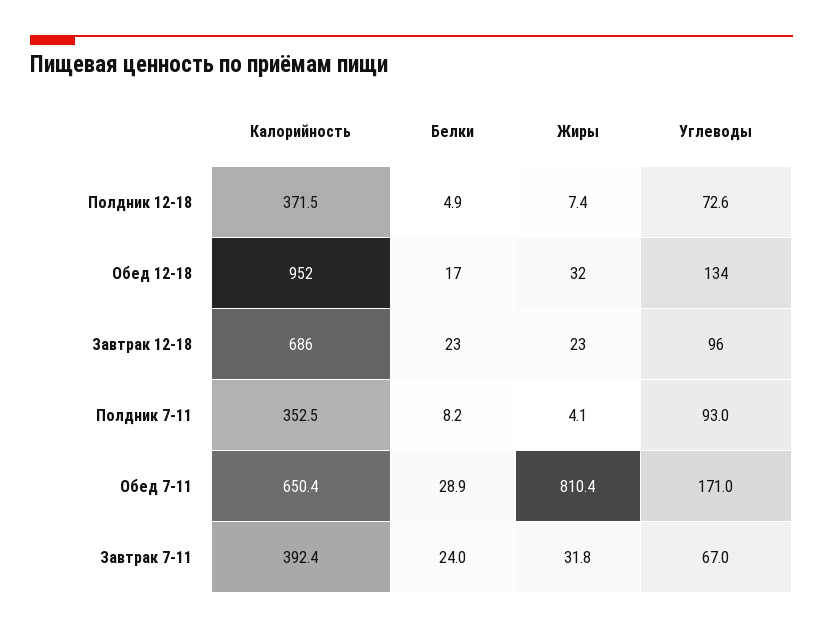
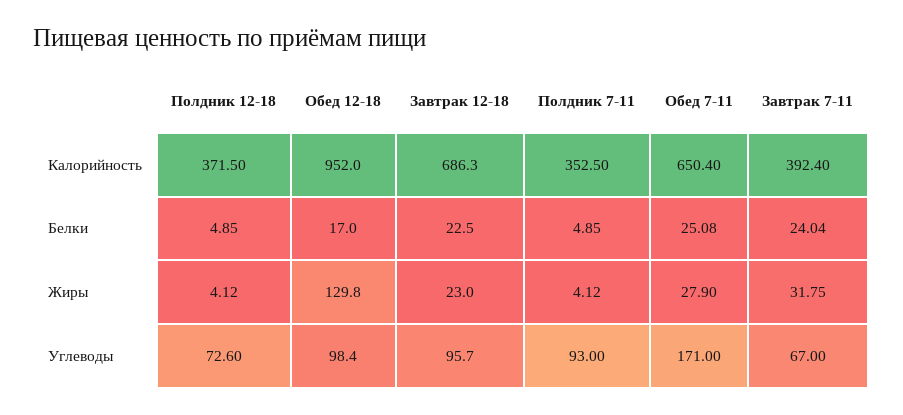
Жиры, Полдник 12-18: 7.4 -> 4.12
Жиры, Обед 12-18: 32 -> 129.8
Углеводы, Обед 12-18: 134 -> 98.4
Белки, Полдник 7-11: 8.2 -> 4.85
Белки, Обед 7-11: 28.9 -> 25.08
Жиры, Обед 7-11: 810.4 -> 27.9

